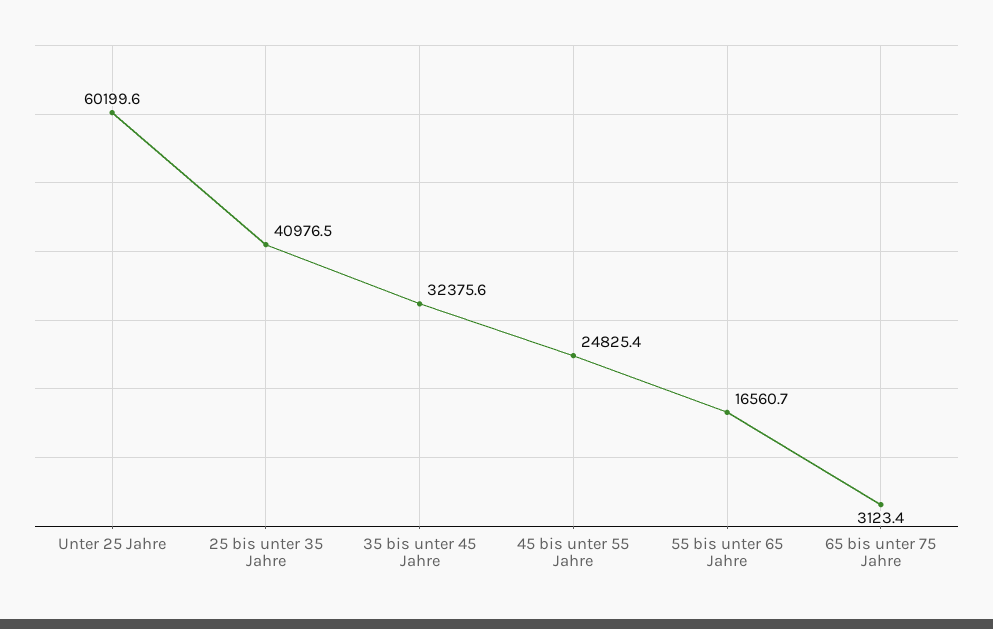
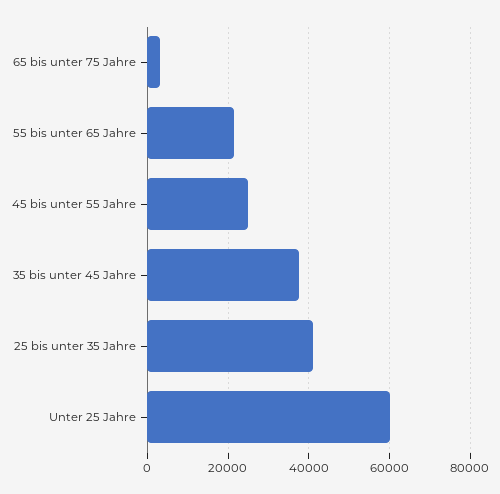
35 bis unter 45 Jahre: 32375.6 -> 38000
55 bis unter 65 Jahre: 16560.7 -> 22000

